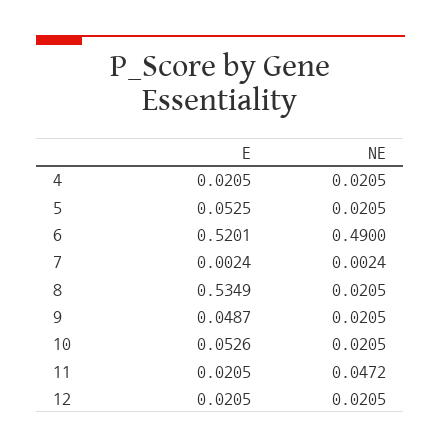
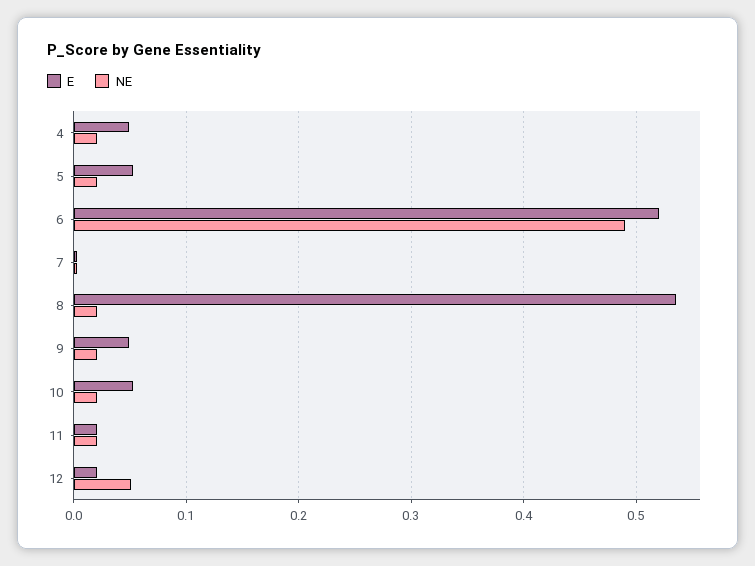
E, 4: 0.0205 -> 0.05
NE, 11: 0.0472 -> 0.02
NE, 12: 0.0205 -> 0.05

